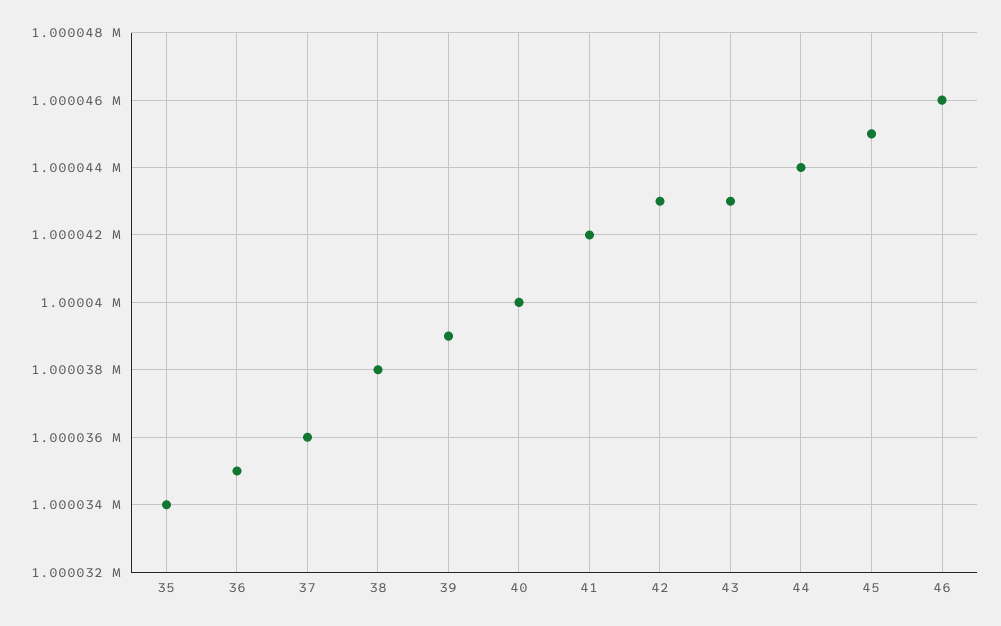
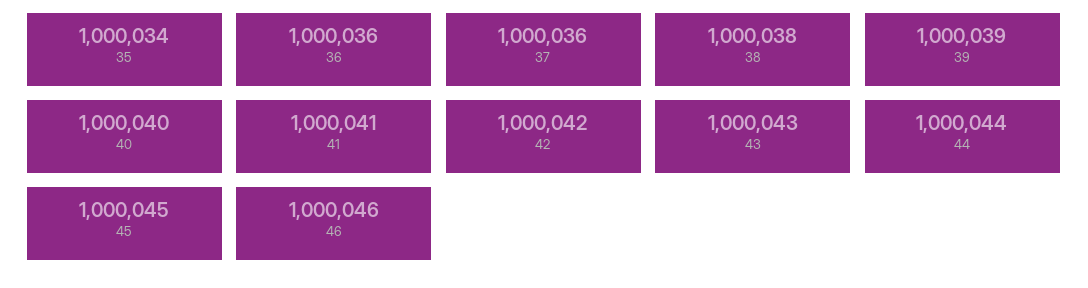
36: 1000035 -> 1000036
41: 1000042 -> 1000041
42: 1000043 -> 1000042

